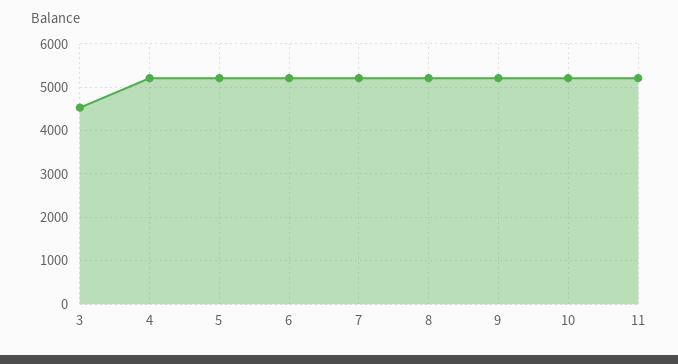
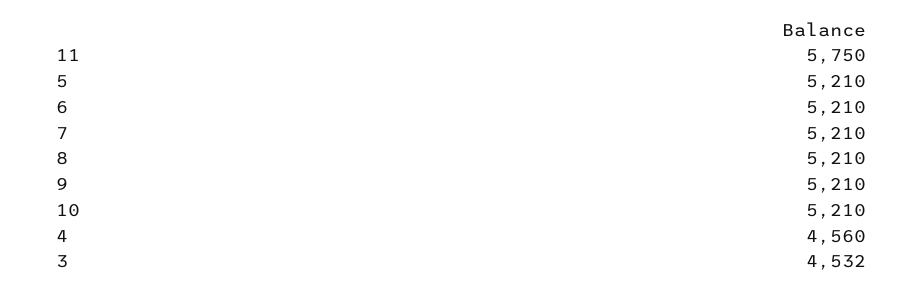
4: 5200 -> 4560
11: 5200 -> 5750

